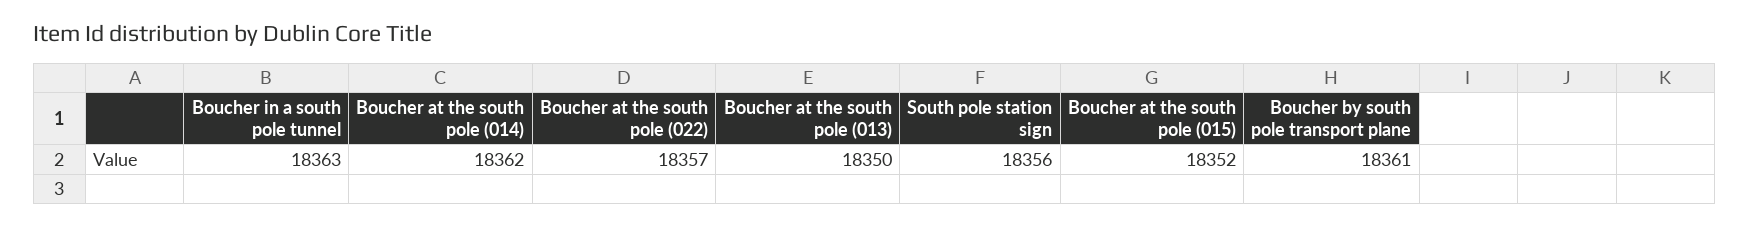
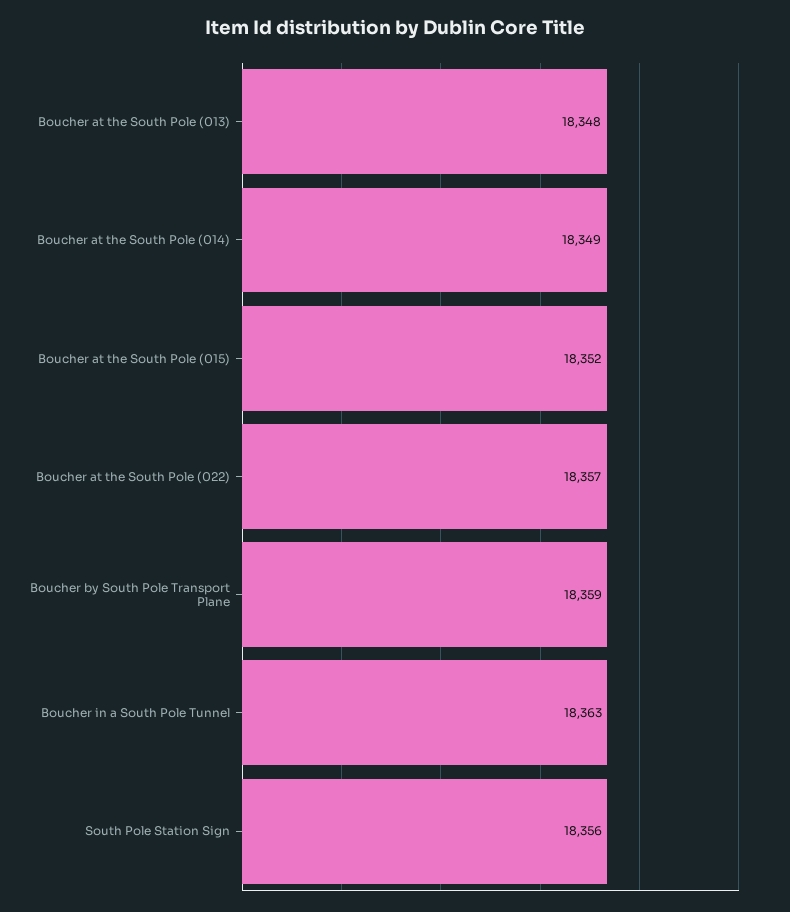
Boucher at the south pole (014): 18362 -> 18349
Boucher at the south pole (013): 18350 -> 18348
Boucher by south pole transport plane: 18361 -> 18359

